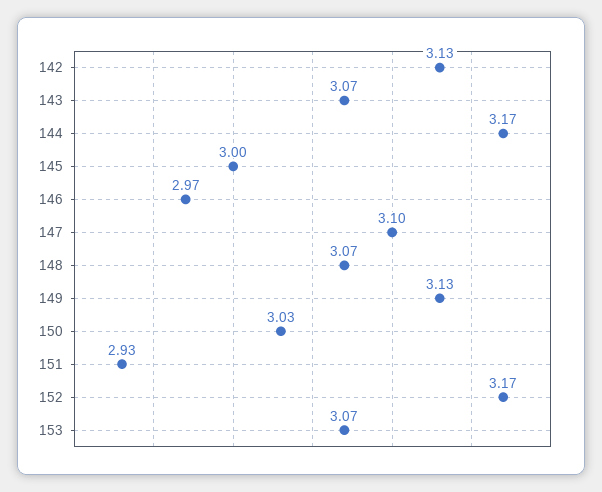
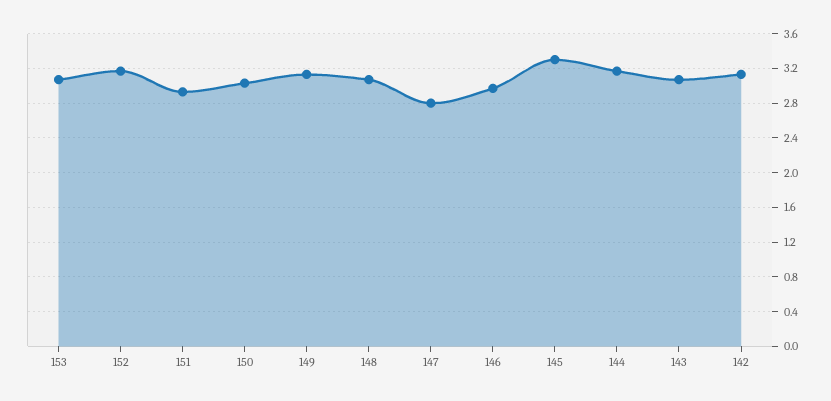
145: 3 -> 3.3
147: 3.1 -> 2.8

